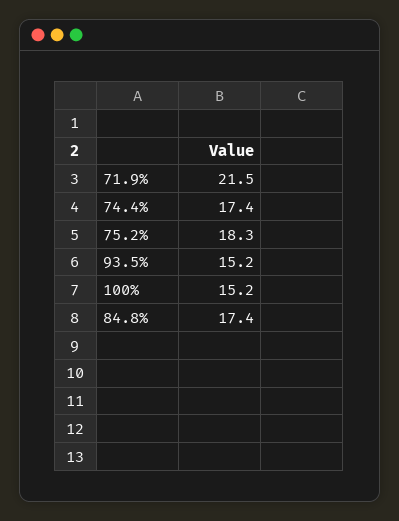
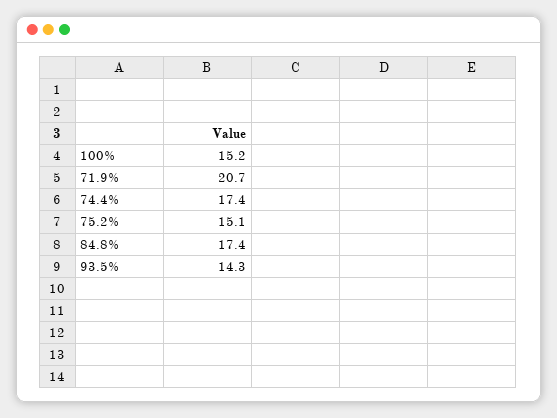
71.9%: 21.5 -> 20.7
75.2%: 18.3 -> 15.1
93.5%: 15.2 -> 14.3

